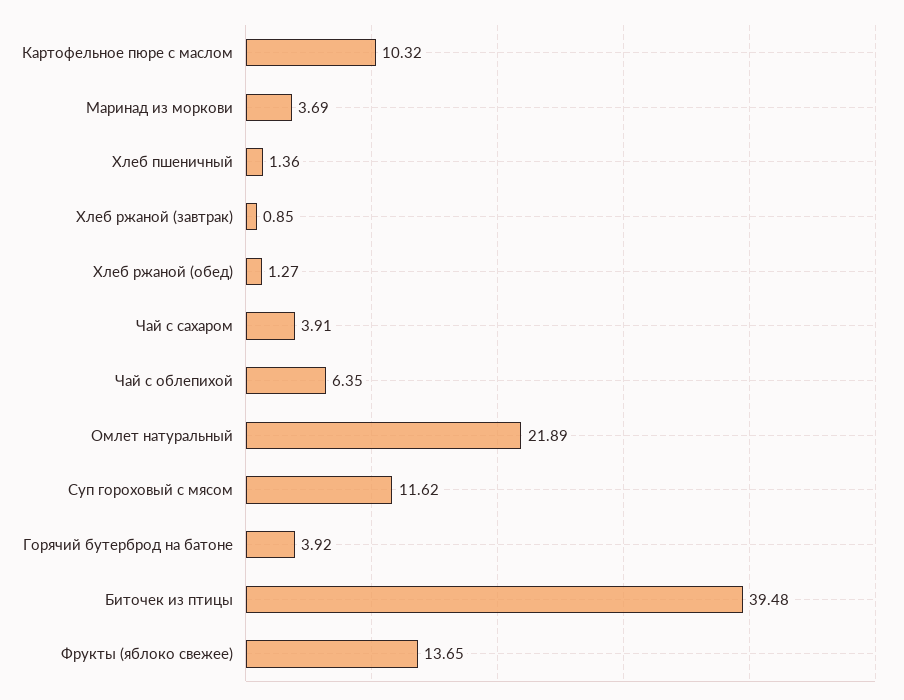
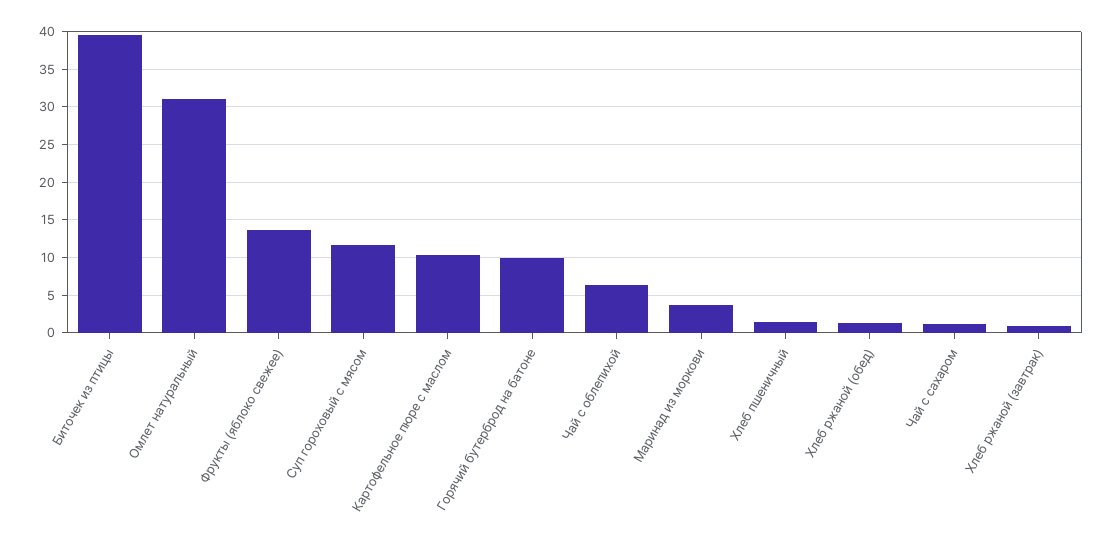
Чай с сахаром: 3.91 -> 1
Омлет натуральный: 21.89 -> 31
Горячий бутерброд на батоне: 3.92 -> 10

